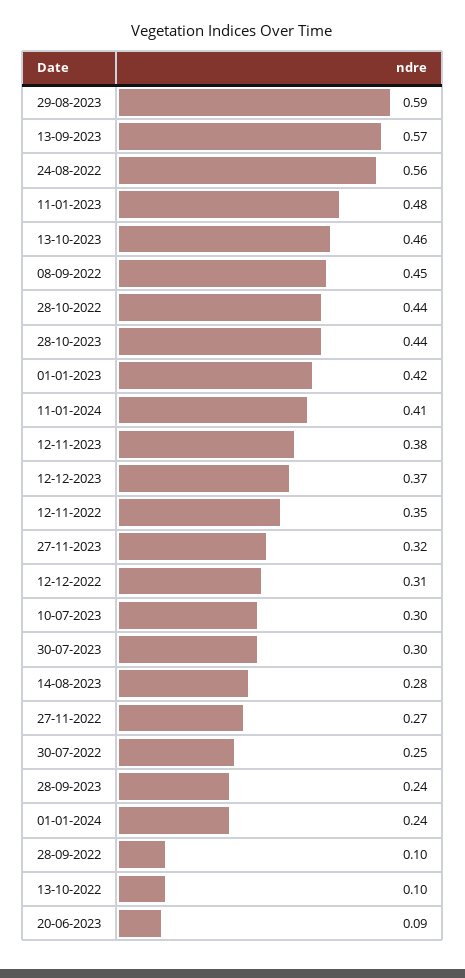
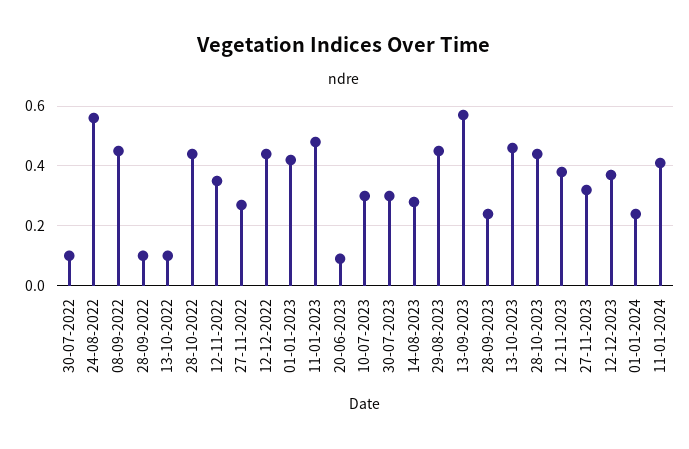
29-08-2023: 0.59 -> 0.45
12-12-2022: 0.31 -> 0.45
30-07-2022: 0.25 -> 0.1

